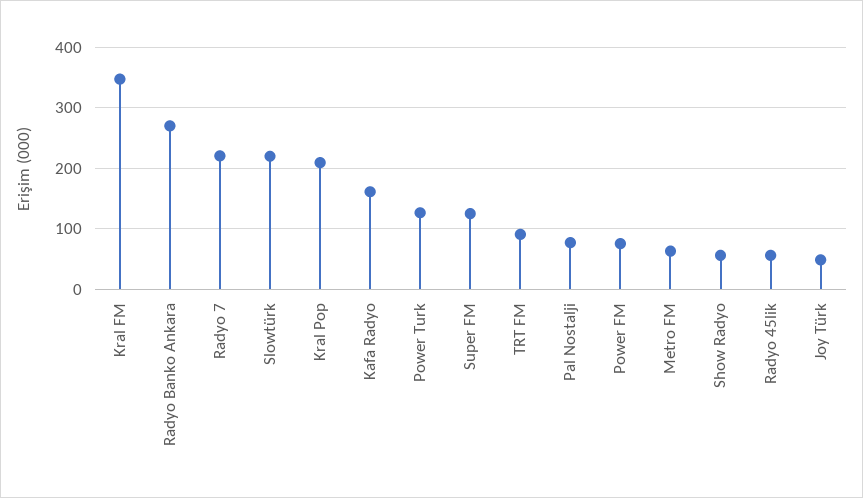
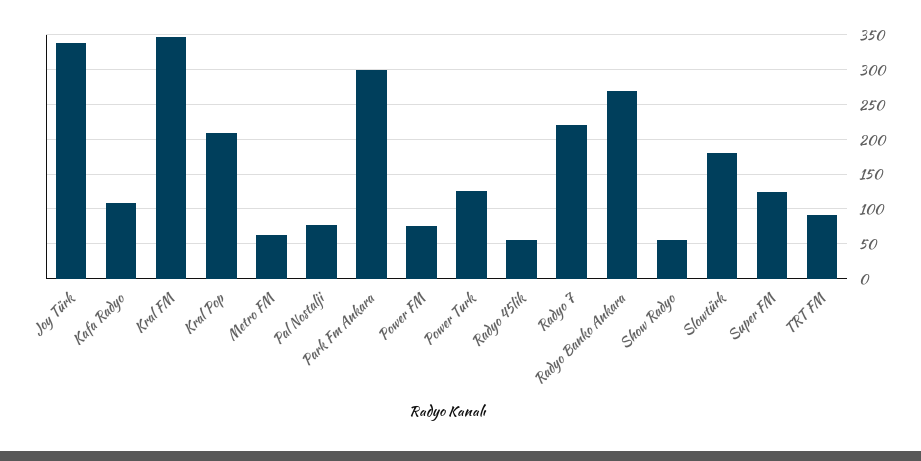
Slowtürk: 220 -> 180
Kafa Radyo: 160 -> 110
Joy Türk: 50 -> 340
Park Fm Ankara: none -> 300

